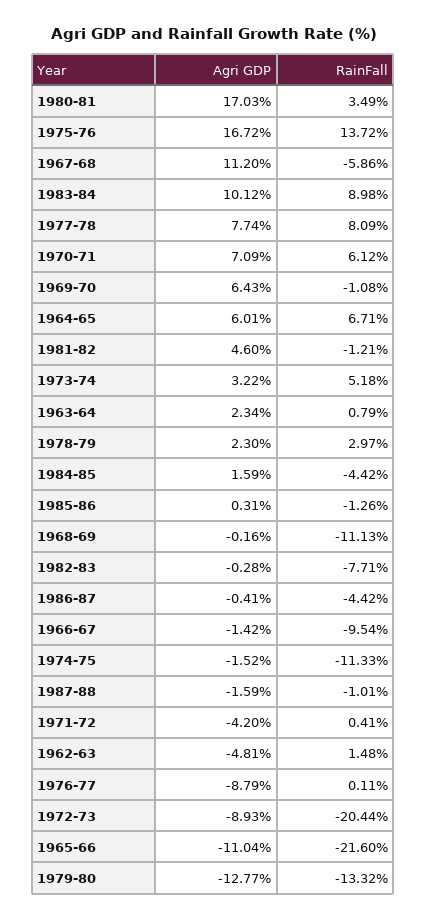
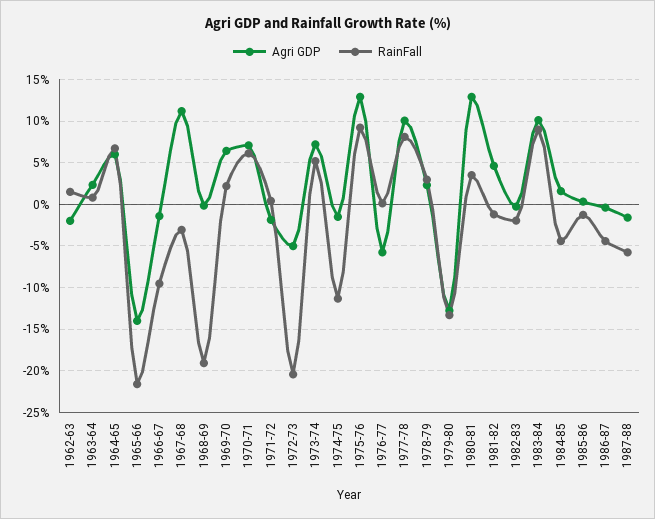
Agri GDP, 1980-81: 17.03 -> 13
Agri GDP, 1975-76: 16.72 -> 13
RainFall, 1975-76: 13.72 -> 9
RainFall, 1967-68: -5.86 -> -3
Agri GDP, 1977-78: 7.74 -> 10
RainFall, 1969-70: -1.08 -> 2
Agri GDP, 1973-74: 3.22 -> 7
RainFall, 1968-69: -11.13 -> -19
RainFall, 1982-83: -7.71 -> -2
RainFall, 1987-88: -1.01 -> -6
Agri GDP, 1971-72: -4.2 -> -2
Agri GDP, 1962-63: -4.81 -> -2
Agri GDP, 1976-77: -8.79 -> -6
Agri GDP, 1972-73: -8.93 -> -5
Agri GDP, 1965-66: -11.04 -> -14

